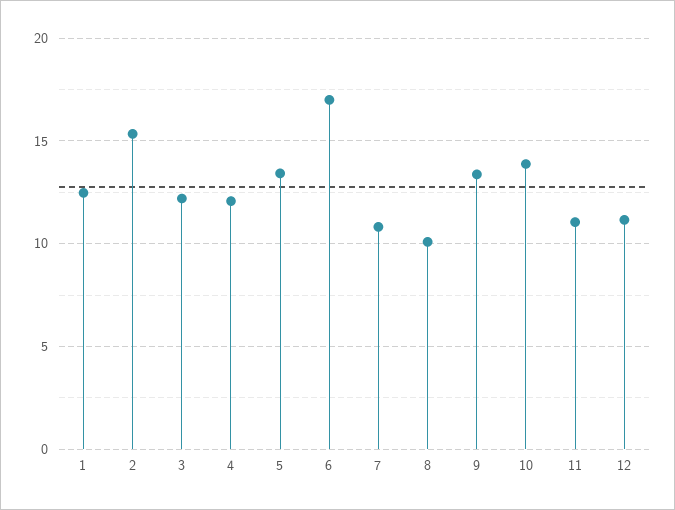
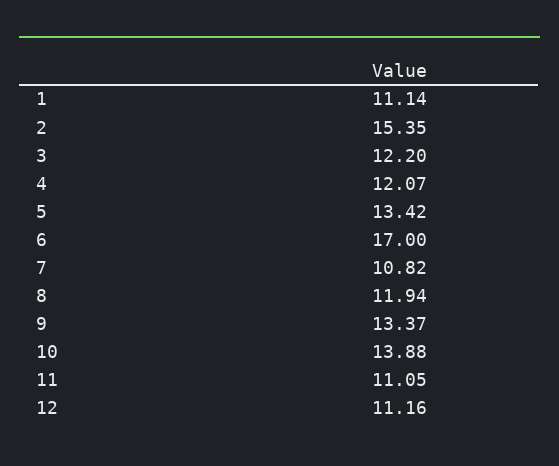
1: 12.5 -> 11.14
8: 10 -> 11.94

